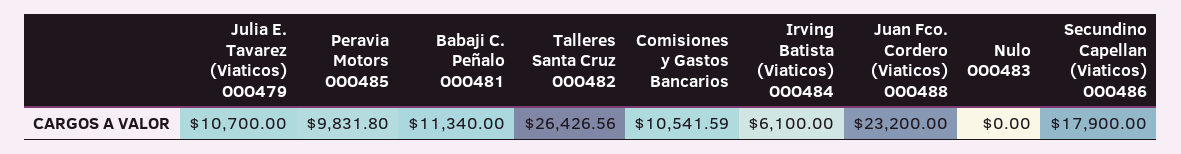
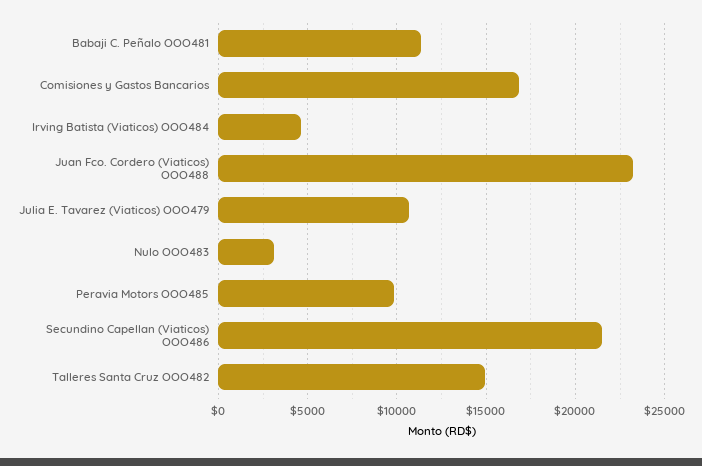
Talleres Santa Cruz OOO482: 26426.56 -> 15000
Comisiones y Gastos Bancarios: 10541.59 -> 17000
Irving Batista (Viaticos) OOO484: 6100 -> 4500
Nulo OOO483: 0 -> 3000
Secundino Capellan (Viaticos) OOO486: 17900 -> 21500

